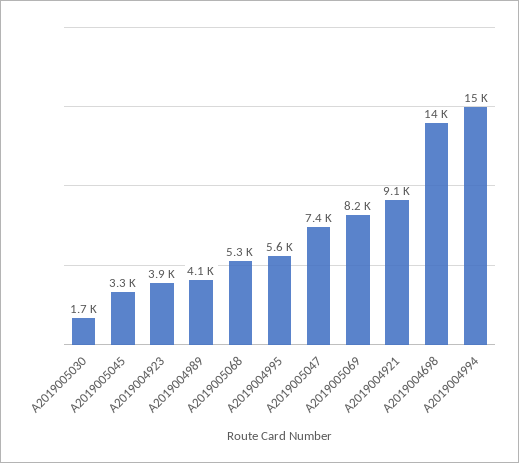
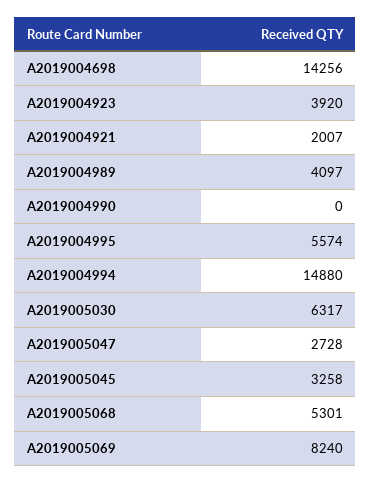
A2019005030: 1700 -> 6317
A2019005047: 7400 -> 2728
A2019004921: 9100 -> 2007
A2019004990: none -> 0

